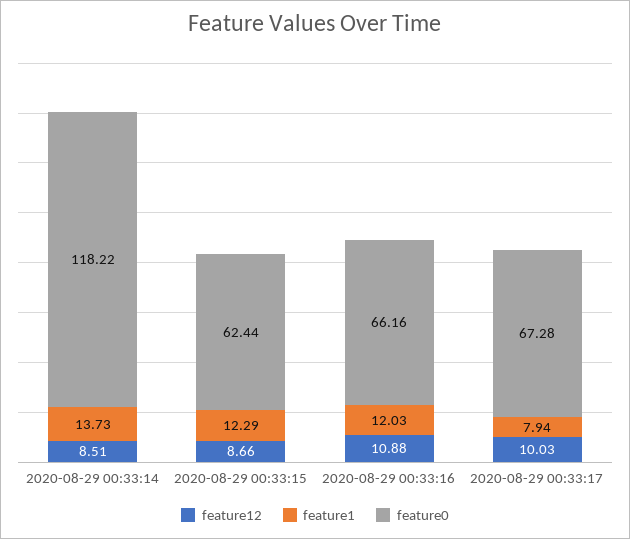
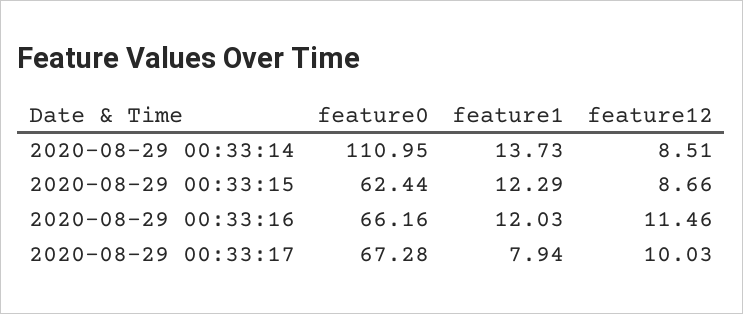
feature0, 2020-08-29 00:33:14: 118.22 -> 110.95
feature12, 2020-08-29 00:33:16: 10.88 -> 11.46

